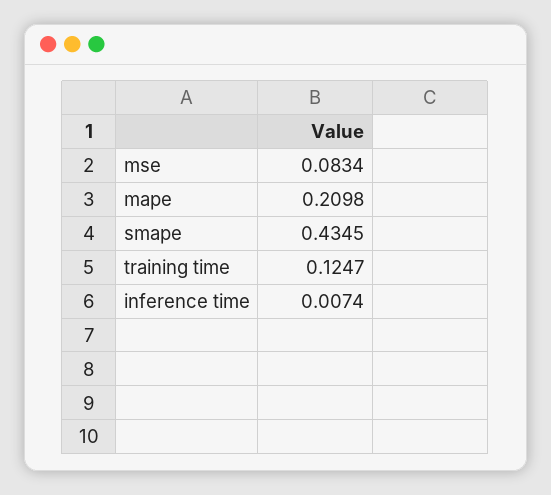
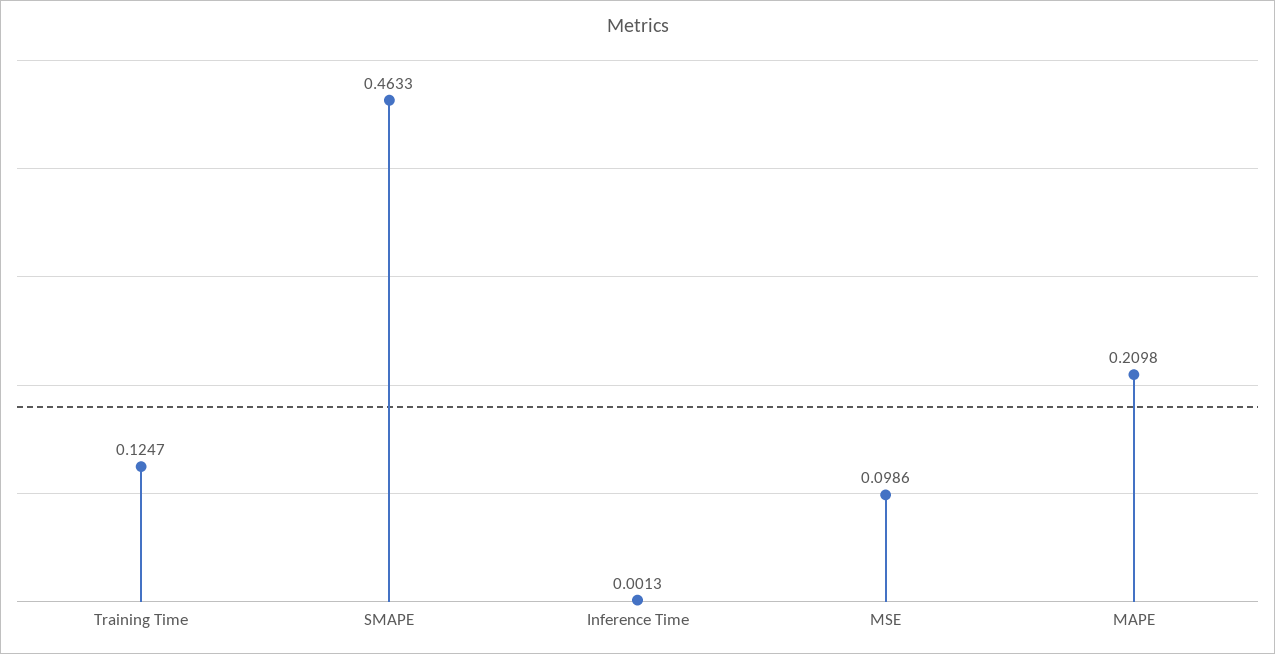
mse: 0.0834 -> 0.0986
smape: 0.4345 -> 0.4633
inference time: 0.0074 -> 0.0013

